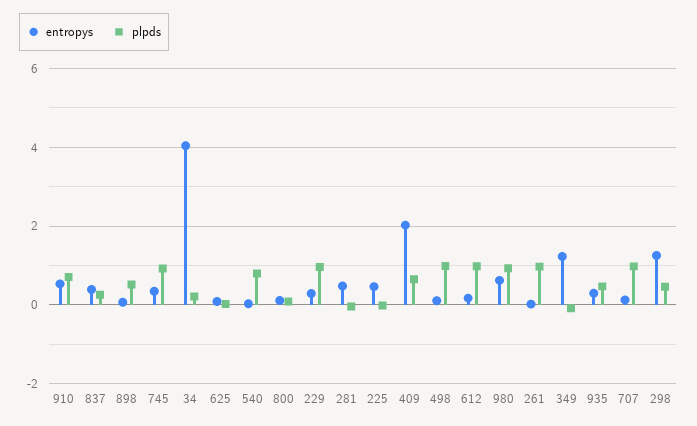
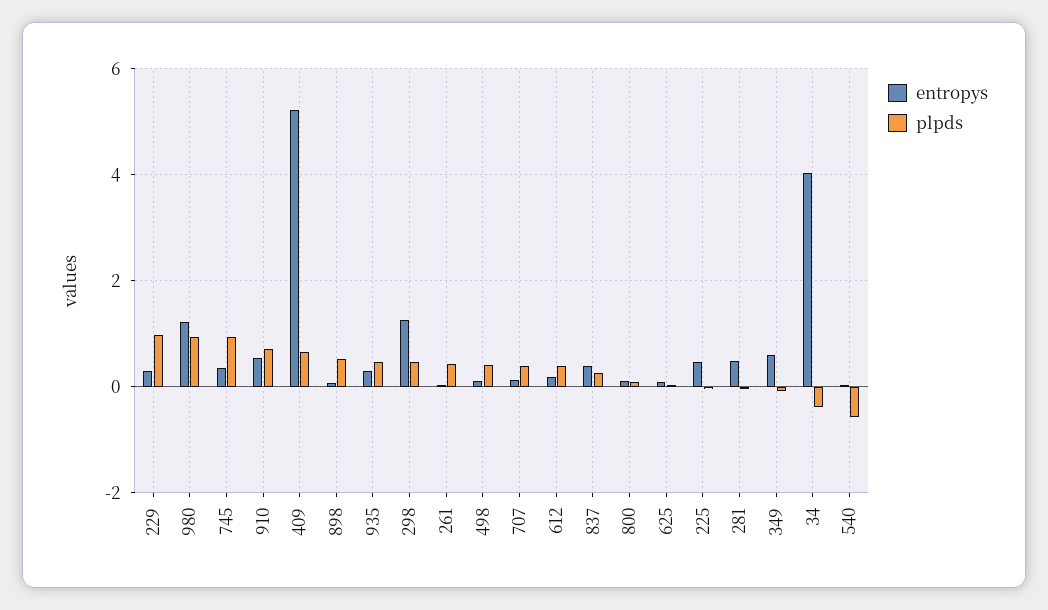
plpds, 34: 0.2 -> -0.4
plpds, 540: 0.8 -> -0.6
entropys, 409: 2 -> 5.2
plpds, 498: 1 -> 0.4
plpds, 612: 1 -> 0.4
entropys, 980: 0.6 -> 1.2
plpds, 261: 1 -> 0.4
entropys, 349: 1.2 -> 0.6
plpds, 707: 1 -> 0.4

